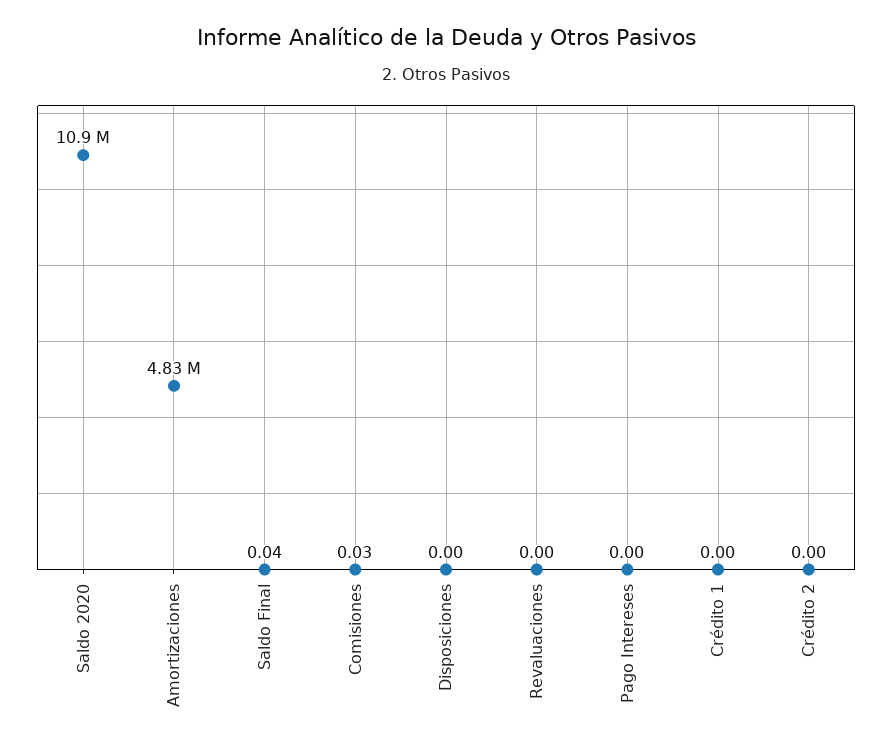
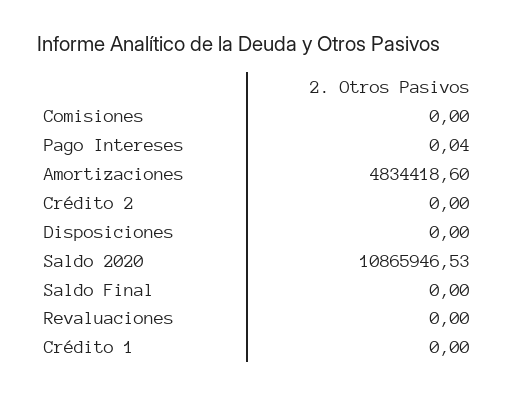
Saldo Final: 0.04 -> 0
Comisiones: 0.03 -> 0
Pago Intereses: 0 -> 0.04

